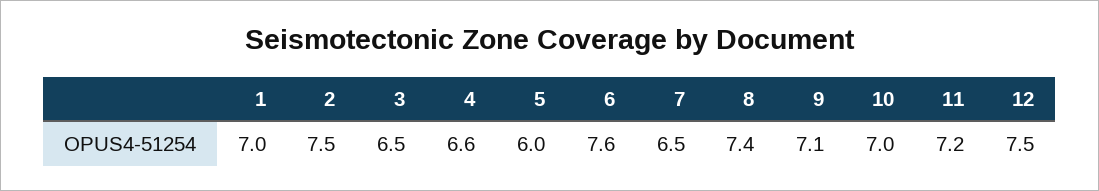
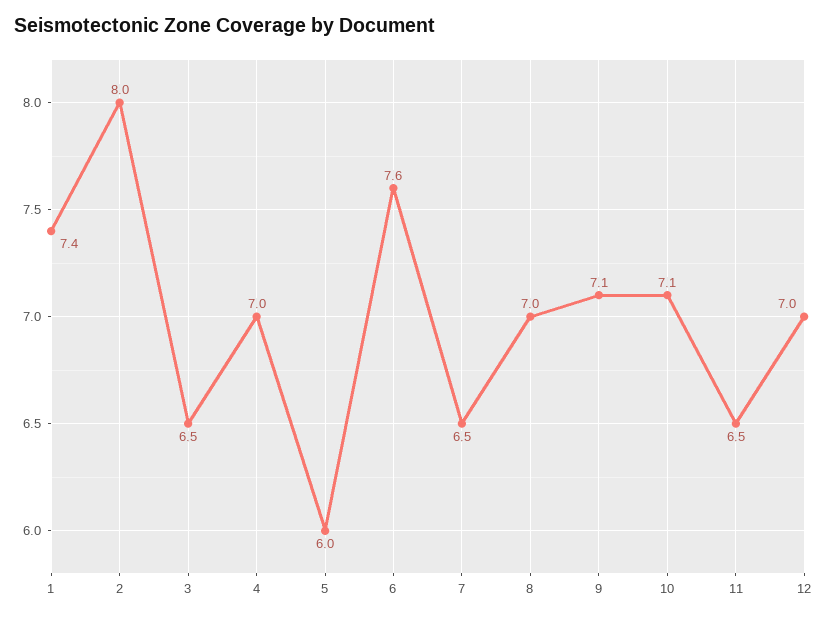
1: 7 -> 7.4
2: 7.5 -> 8
4: 6.6 -> 7
8: 7.4 -> 7
10: 7 -> 7.1
11: 7.2 -> 6.5
12: 7.5 -> 7

